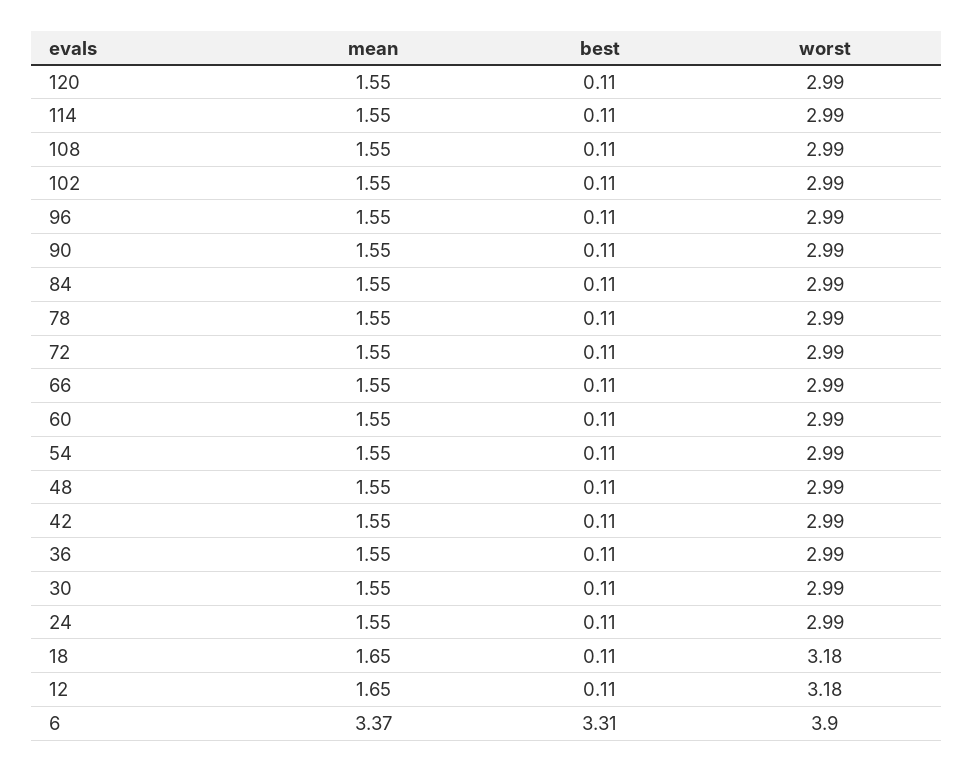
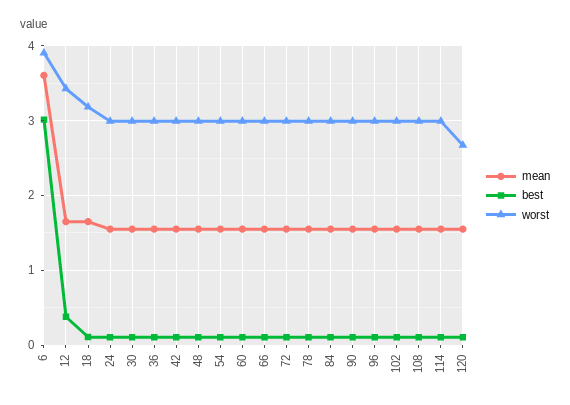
worst, 120: 2.99 -> 2.7
best, 12: 0.11 -> 0.4
worst, 12: 3.18 -> 3.4
mean, 6: 3.37 -> 3.6
best, 6: 3.31 -> 3

